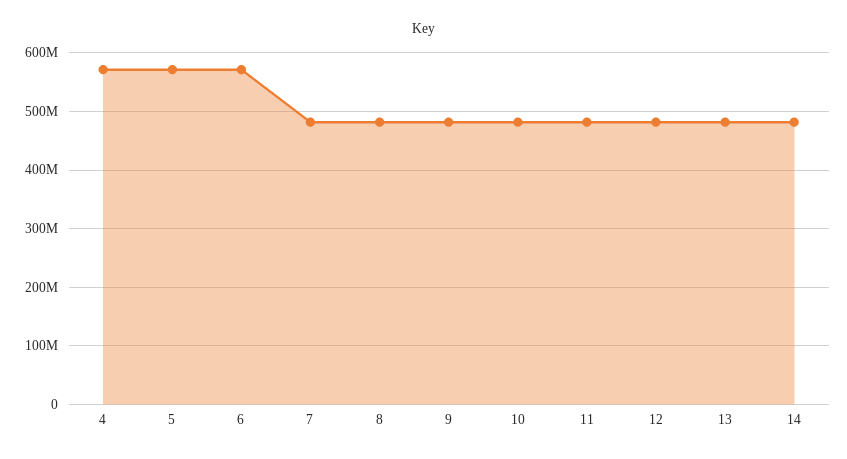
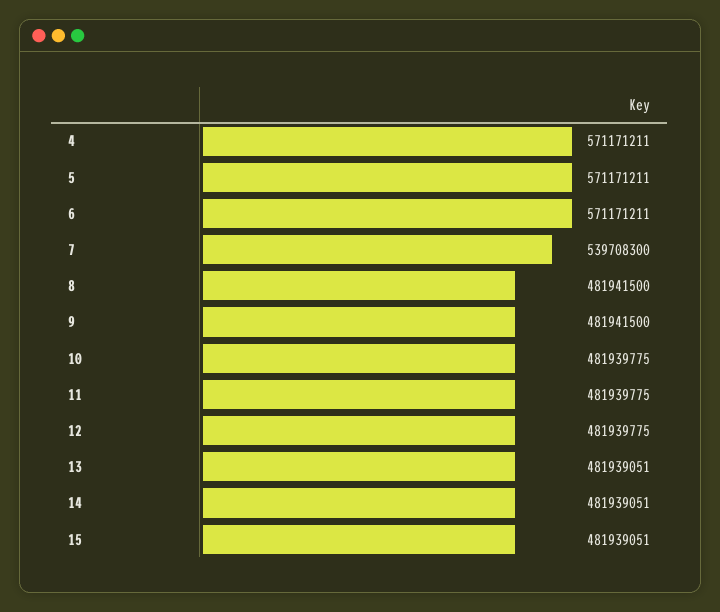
7: 480000000 -> 539708300
15: none -> 481939051

